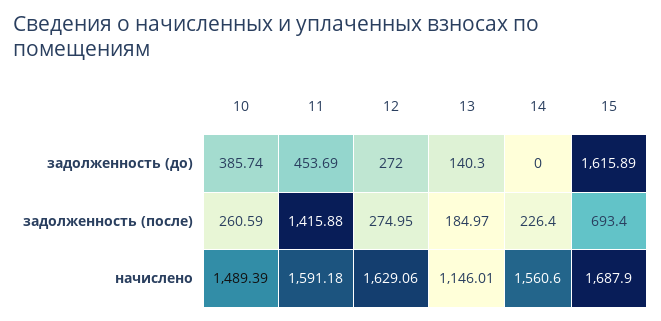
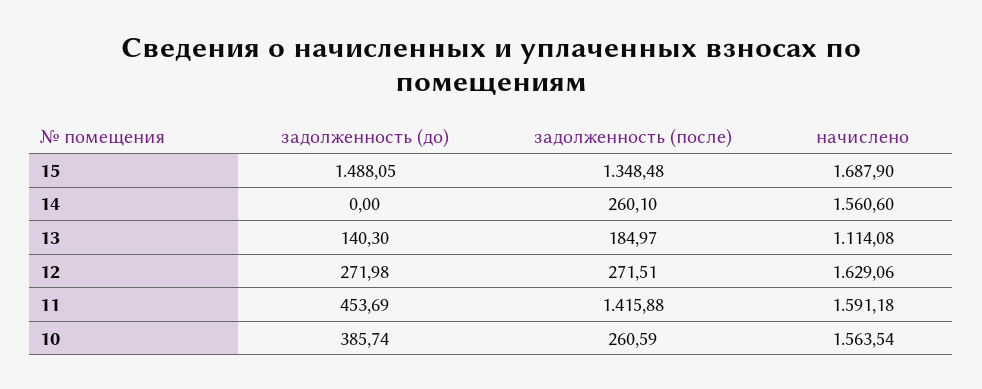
12, задолженность (до): 272 -> 271.98
15, задолженность (до): 1615.89 -> 1488.05
12, задолженность (после): 274.95 -> 271.51
14, задолженность (после): 226.4 -> 260.1
15, задолженность (после): 693.4 -> 1348.48
10, начислено: 1489.39 -> 1563.54
13, начислено: 1146.01 -> 1114.08

